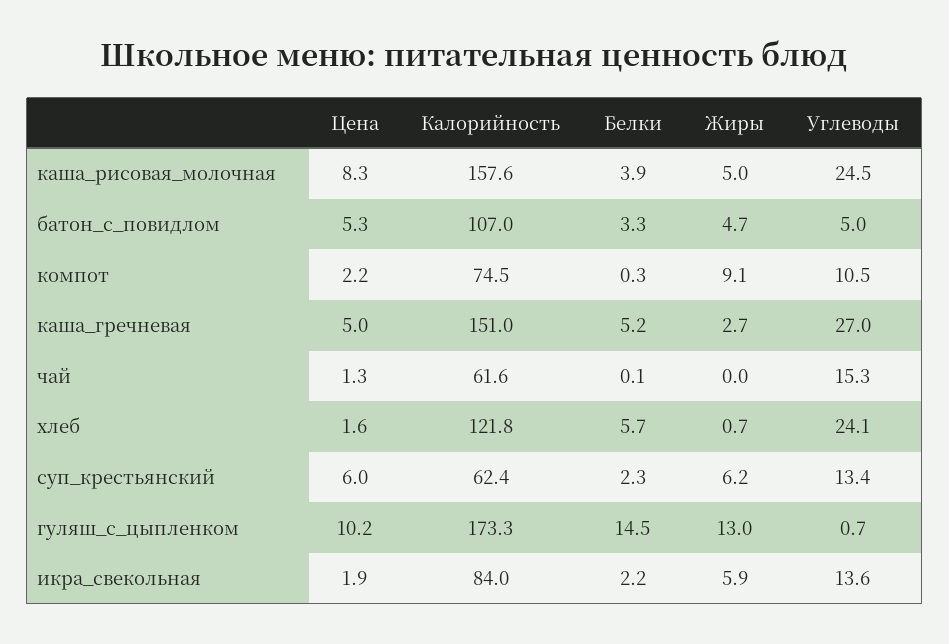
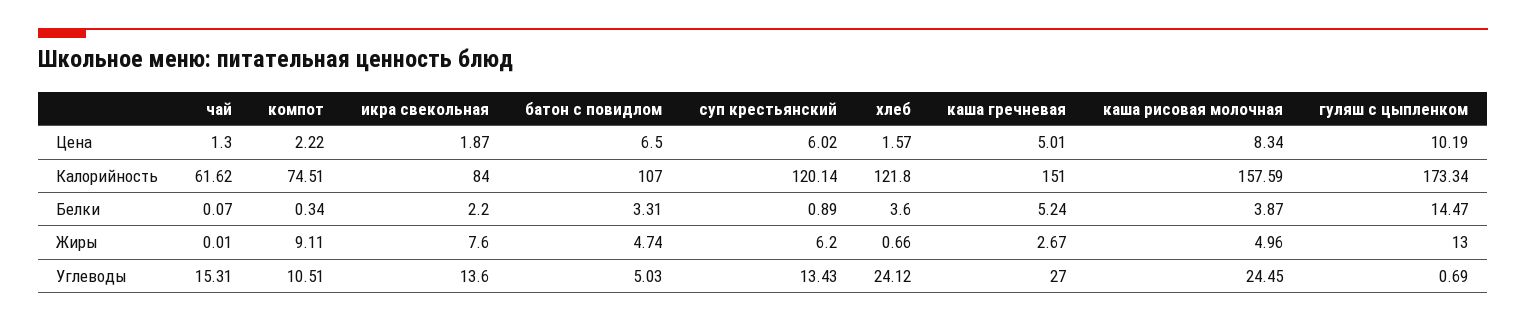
Цена, батон_с_повидлом: 5.3 -> 6.5
Белки, хлеб: 5.7 -> 3.6
Калорийность, суп_крестьянский: 62.4 -> 120.14
Белки, суп_крестьянский: 2.3 -> 0.89
Жиры, икра_свекольная: 5.9 -> 7.6

